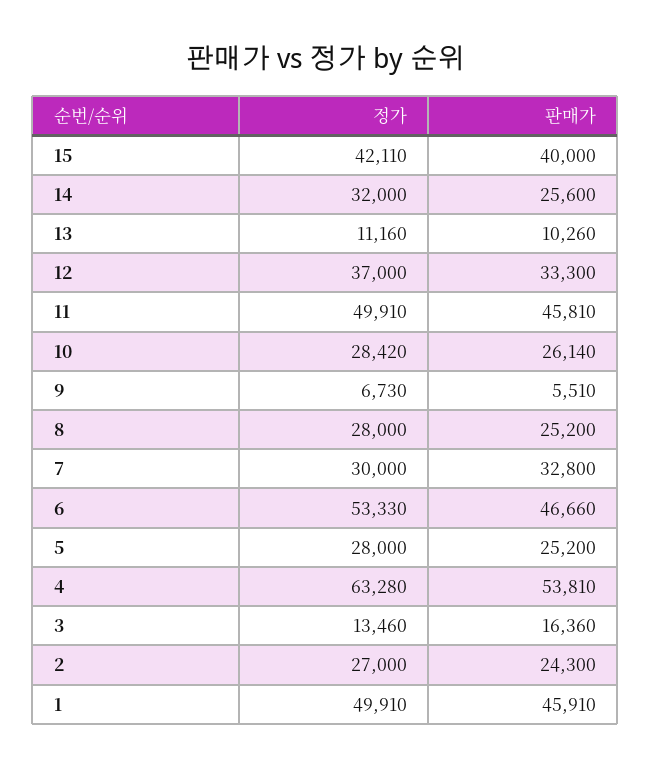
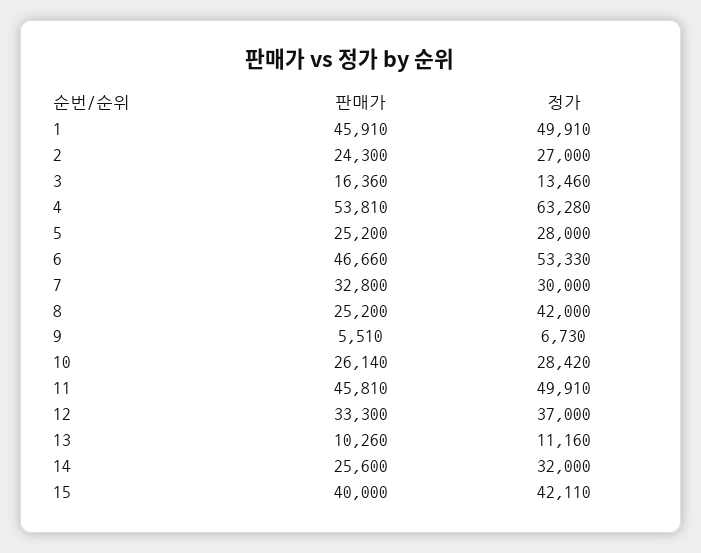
정가, 8: 28000 -> 42000

